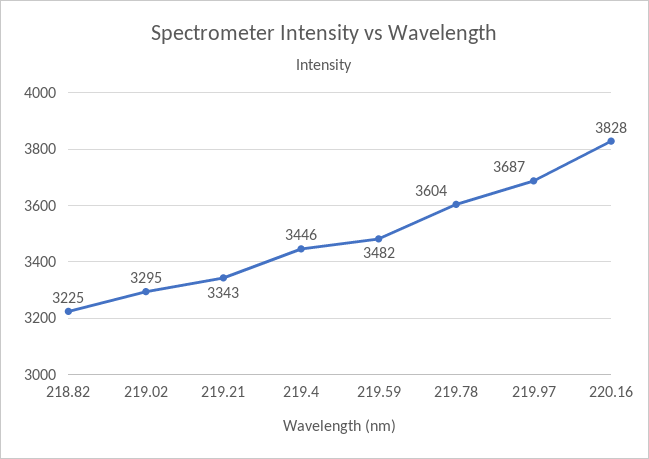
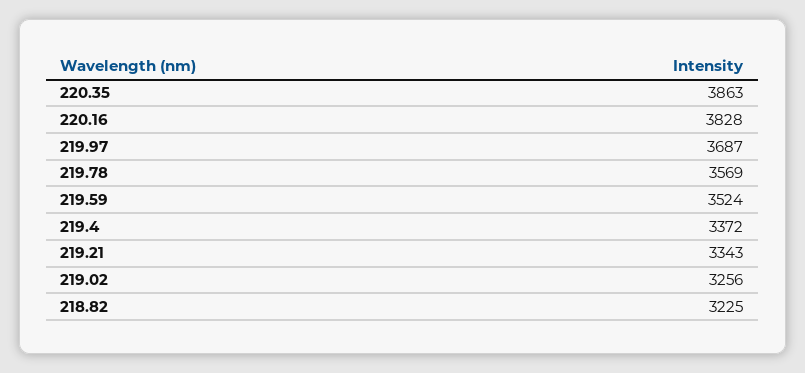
219.02: 3295 -> 3256
219.4: 3446 -> 3372
219.59: 3482 -> 3524
219.78: 3604 -> 3569
220.35: none -> 3863

